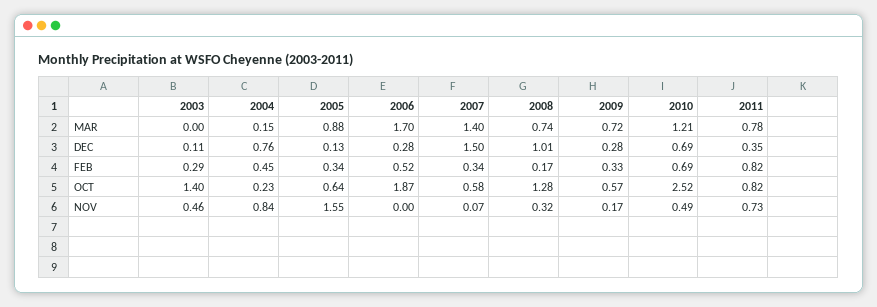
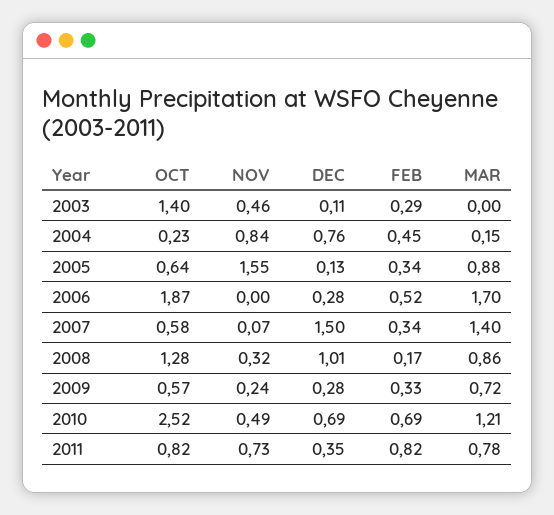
2008, MAR: 0.74 -> 0.86
2009, NOV: 0.17 -> 0.24

